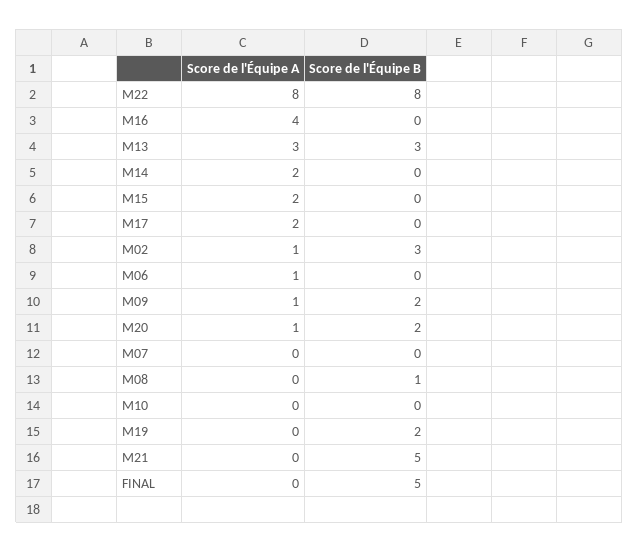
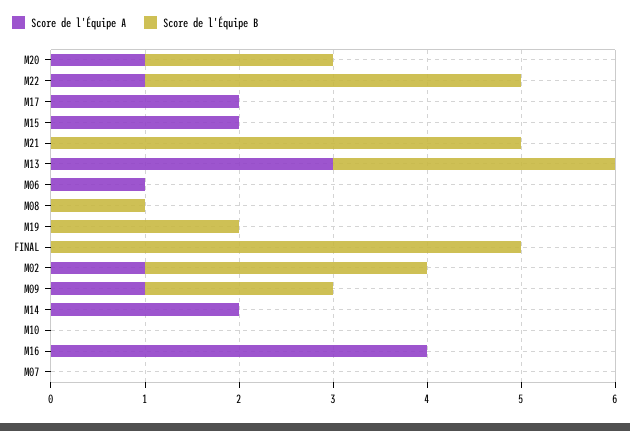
Score de l'Équipe A, M22: 8 -> 1
Score de l'Équipe B, M22: 8 -> 4

